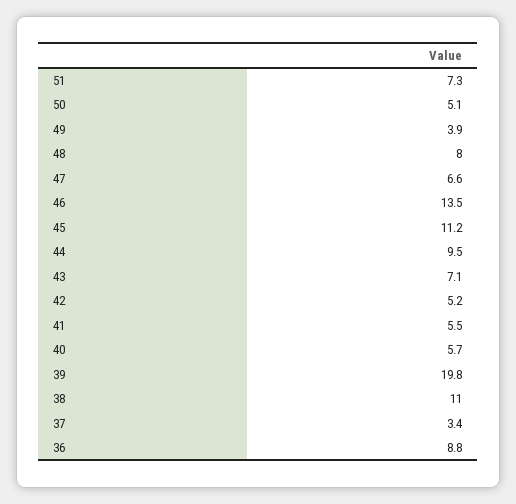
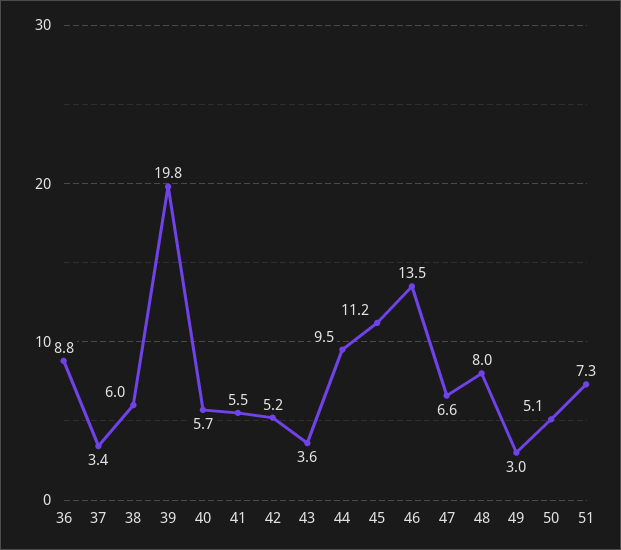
49: 3.9 -> 3
43: 7.1 -> 3.6
38: 11 -> 6

